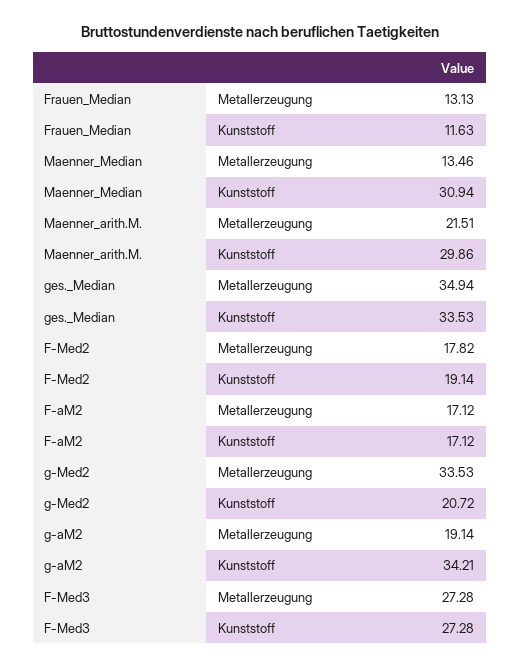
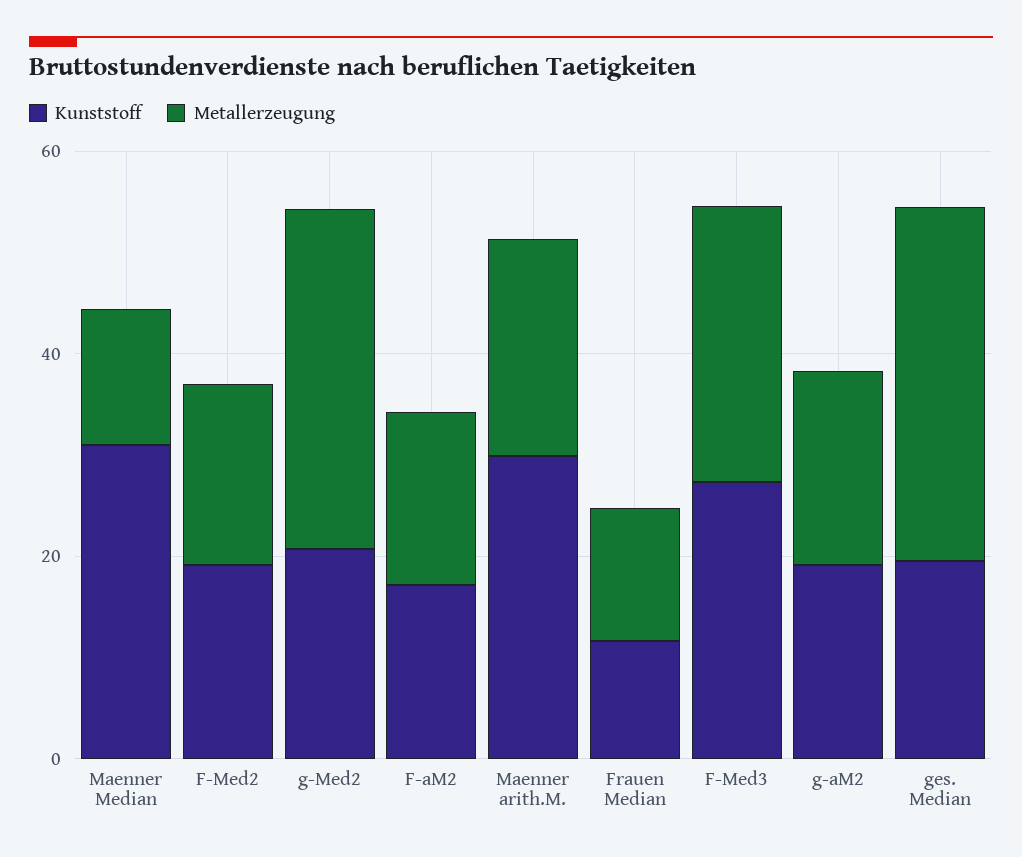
Kunststoff, ges._Median: 33.53 -> 20
Kunststoff, g-aM2: 34.21 -> 20

